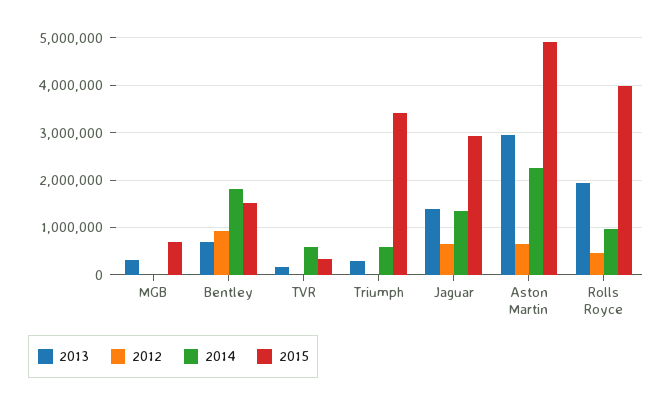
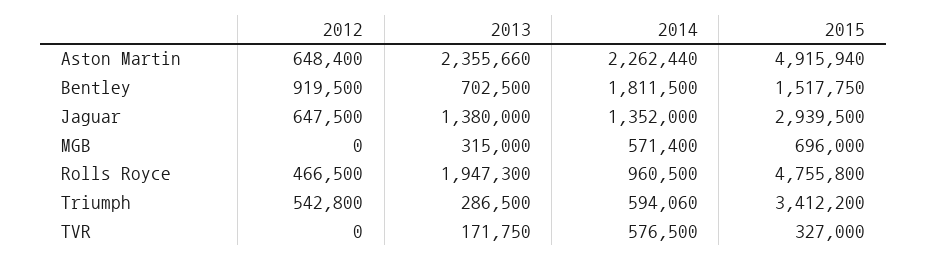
2014, MGB: 0 -> 571400
2012, Triumph: 0 -> 542800
2013, Aston Martin: 3000000 -> 2355660
2015, Rolls Royce: 4000000 -> 4755800

